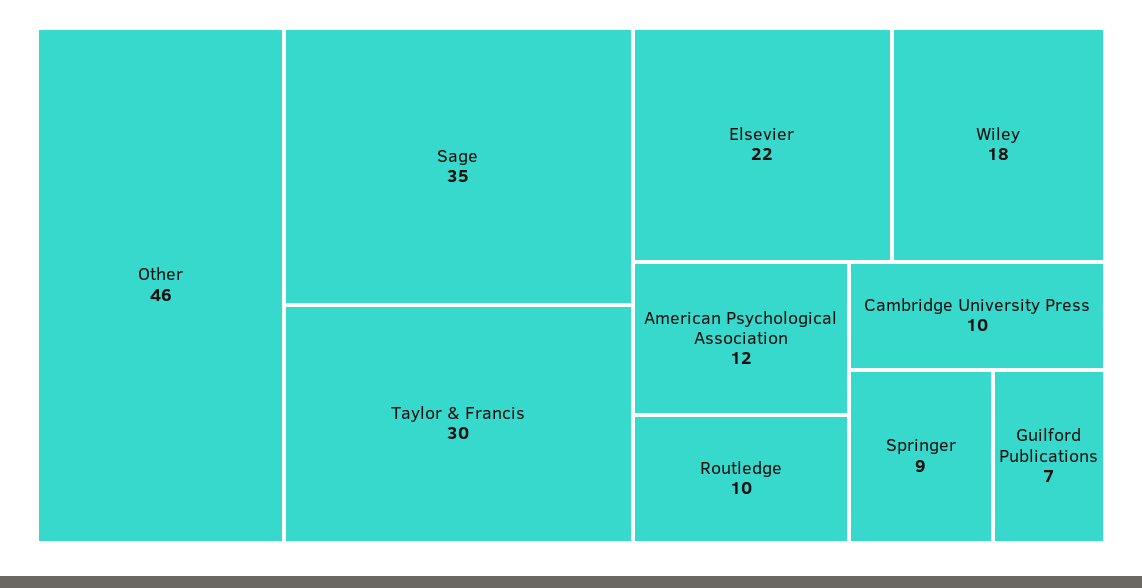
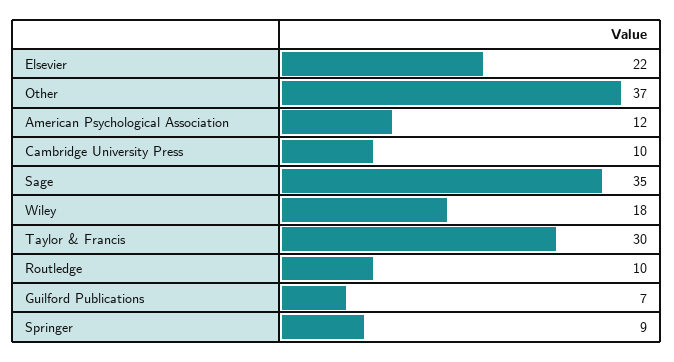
Other: 46 -> 37

